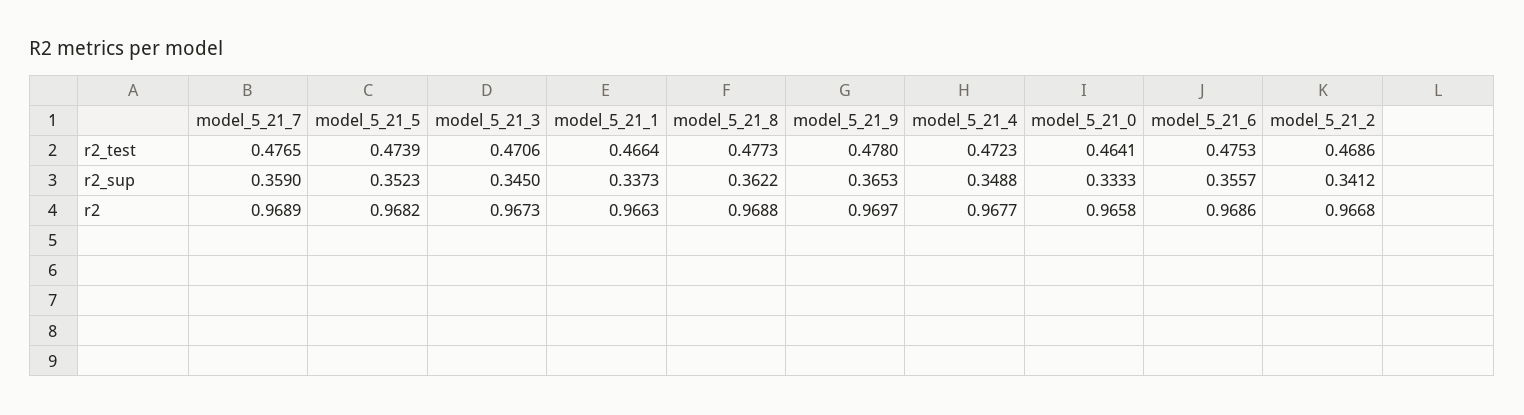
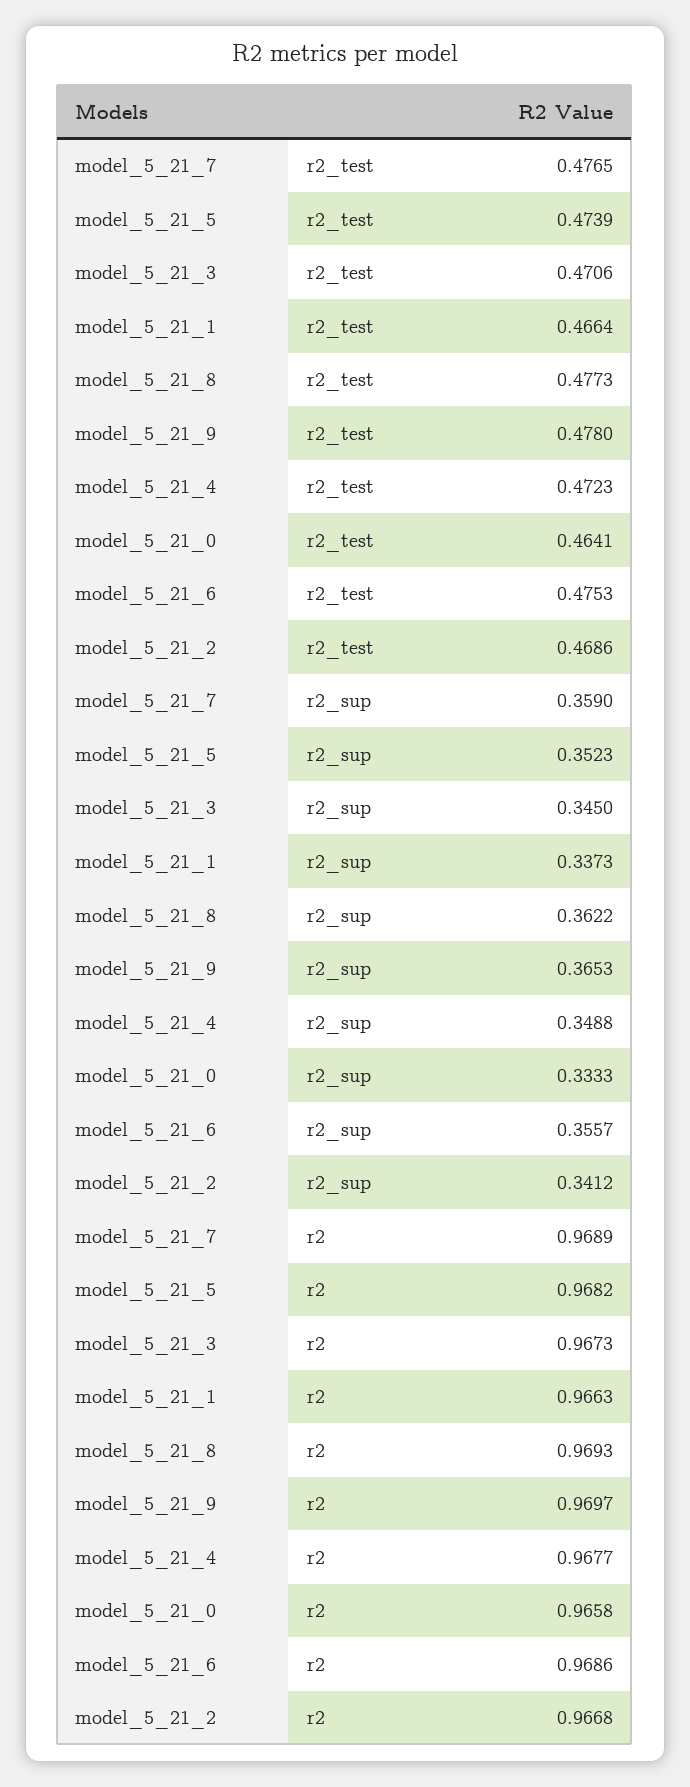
model_5_21_8, r2: 0.9688 -> 0.9693

